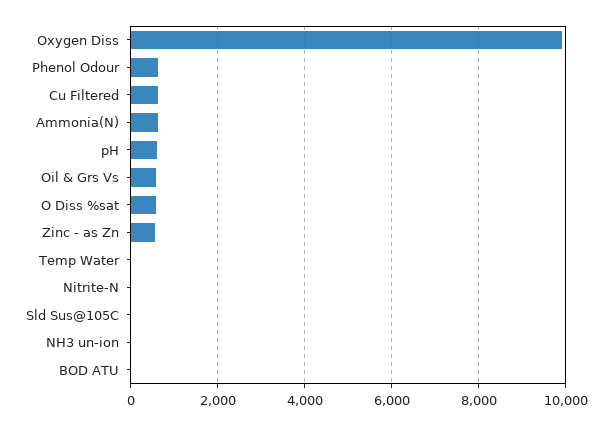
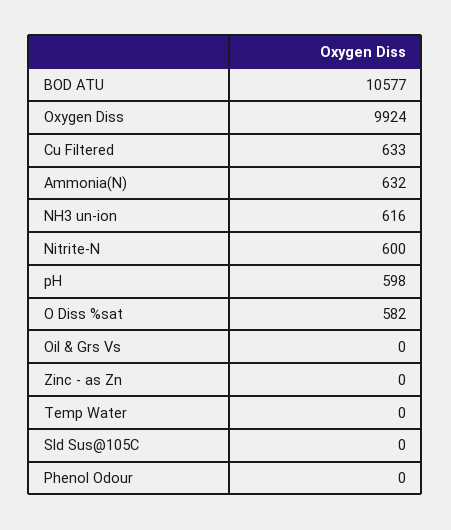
Phenol Odour: 600 -> 0
Oil & Grs Vs: 600 -> 0
Zinc - as Zn: 600 -> 0
Nitrite-N: 0 -> 600
NH3 un-ion: 0 -> 616
BOD ATU: 0 -> 10577

